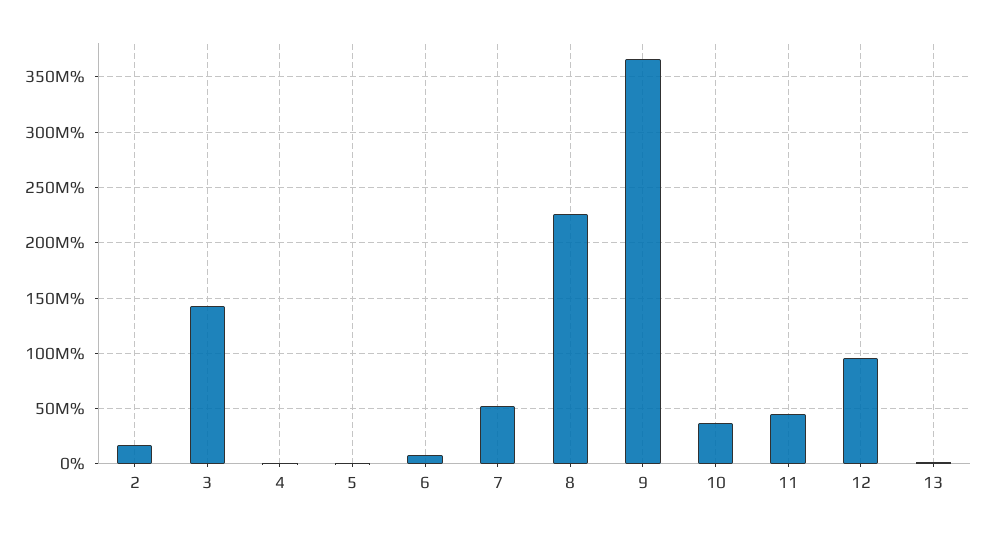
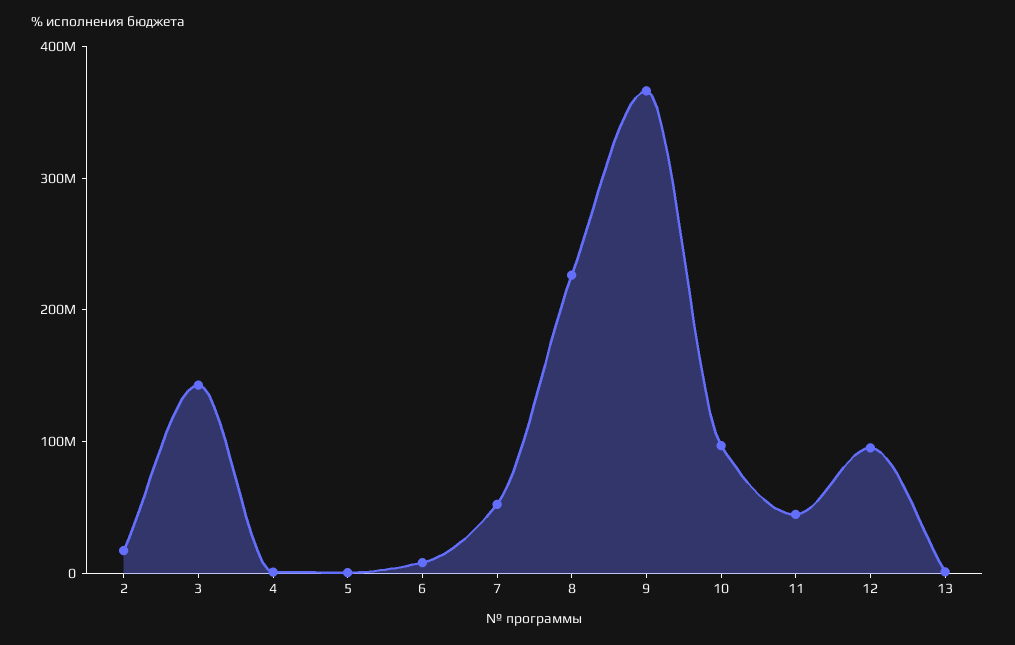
10: 40000000 -> 100000000

